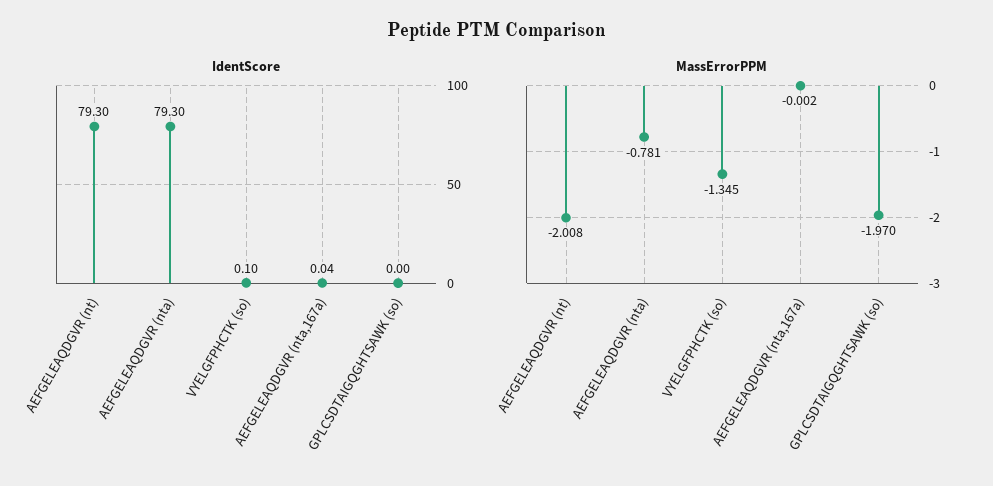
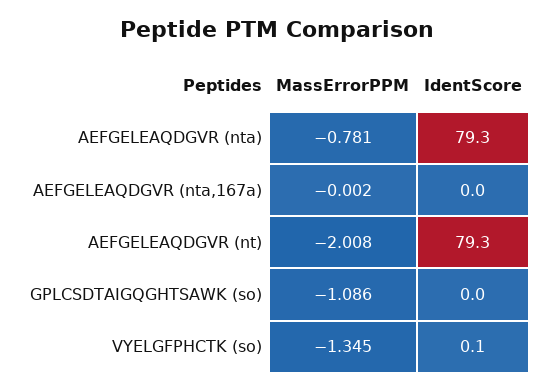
IdentScore, AEFGELEAQDGVR (nta,167a): 0.04 -> 0
MassErrorPPM, GPLCSDTAIGQGHTSAWK (so): -1.97 -> -1.086

